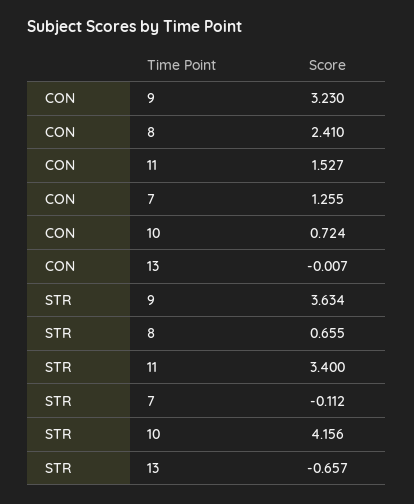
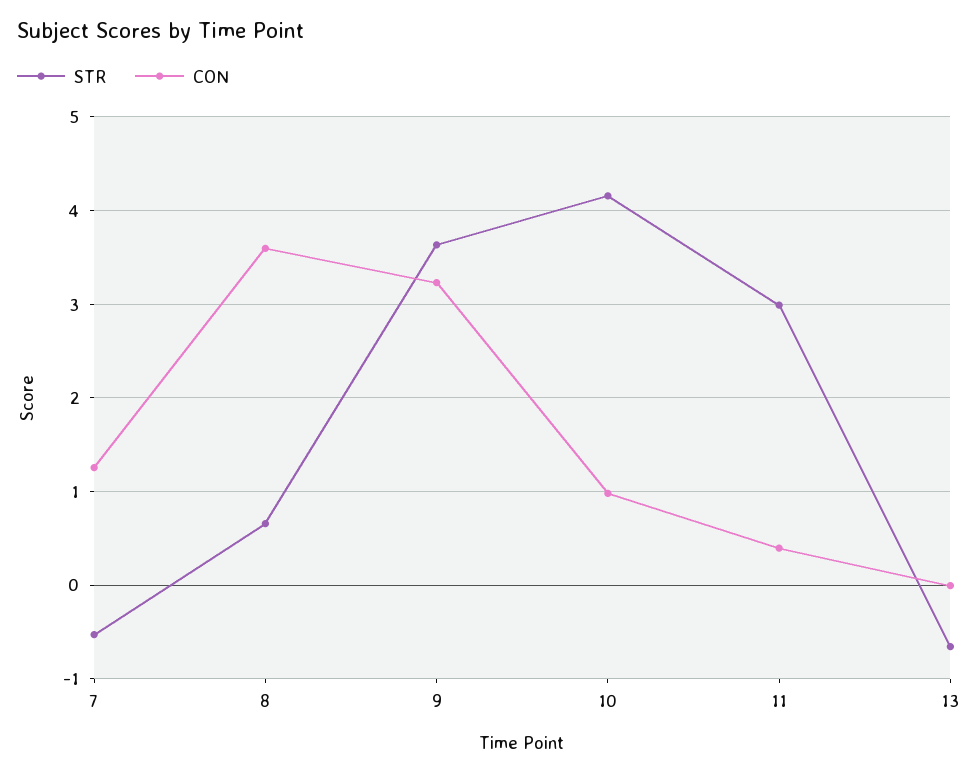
CON, 8: 2.41 -> 3.6
CON, 11: 1.527 -> 0.4
CON, 10: 0.724 -> 1
STR, 11: 3.4 -> 3
STR, 7: -0.112 -> -0.5

